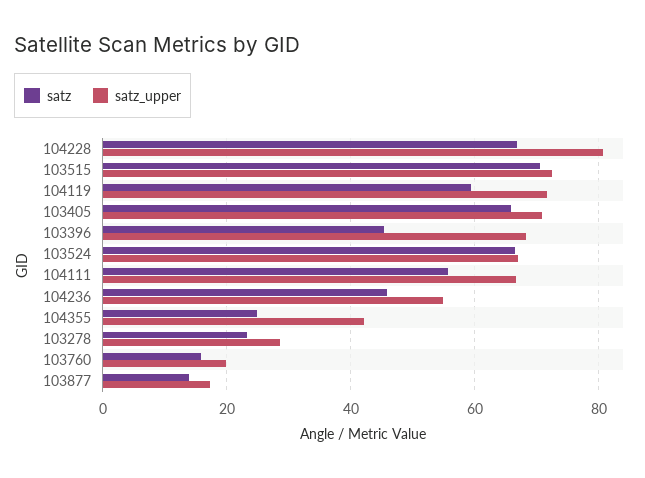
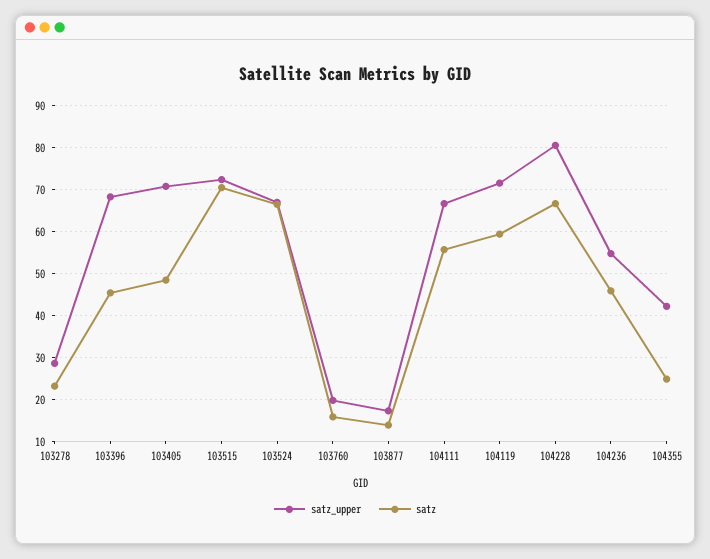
satz, 103405: 66 -> 48

